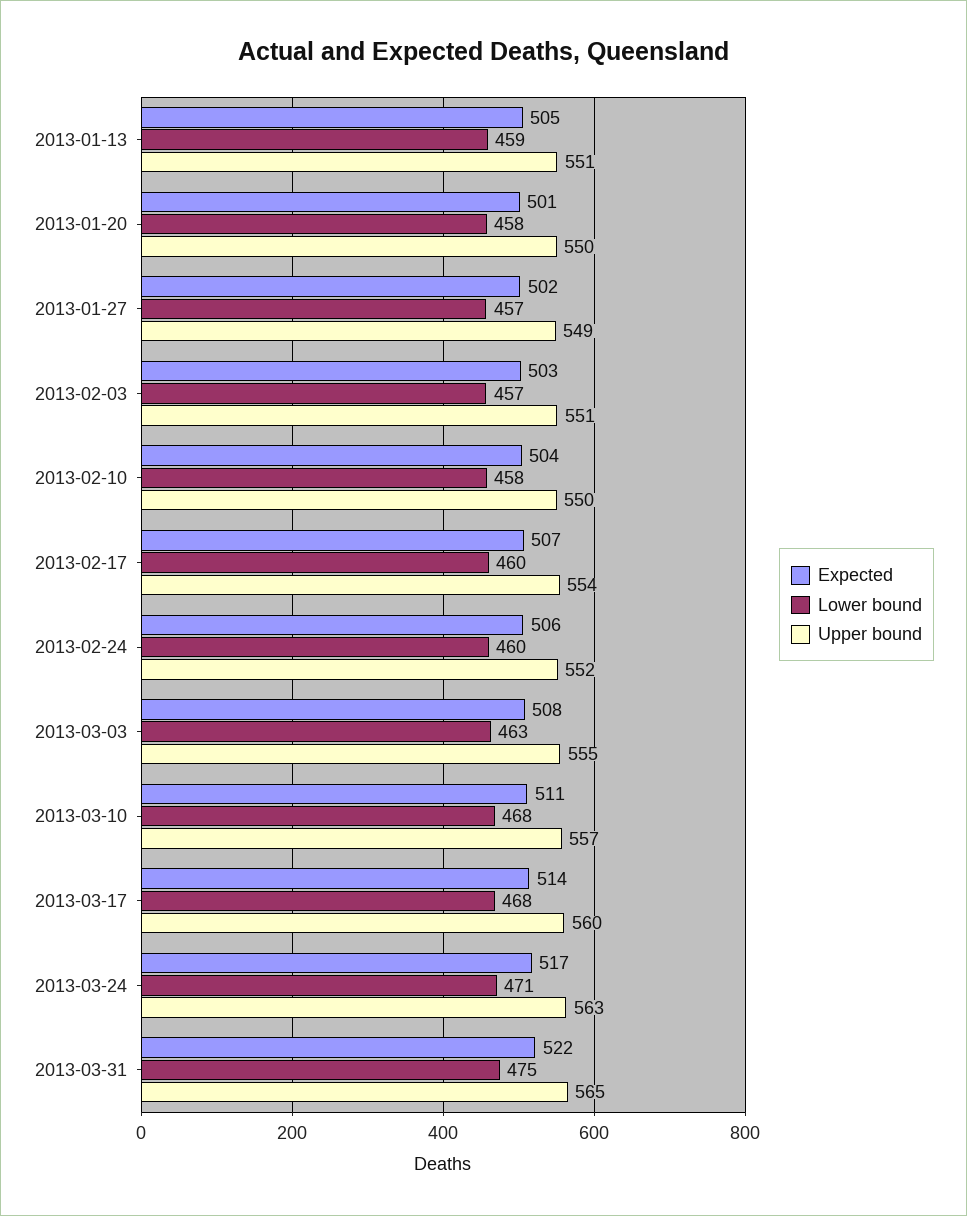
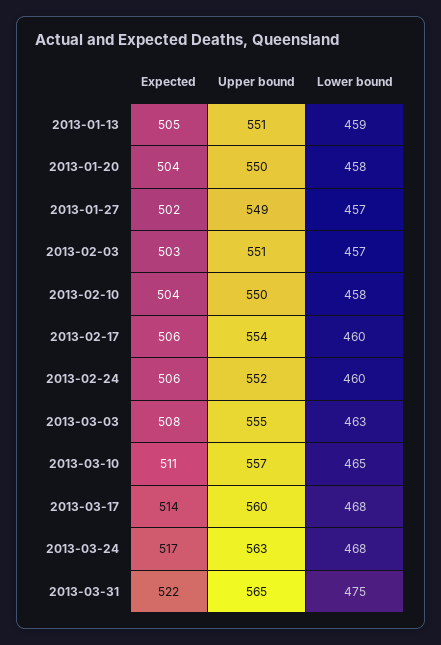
Expected, 2013-01-20: 501 -> 504
Expected, 2013-02-17: 507 -> 506
Lower bound, 2013-03-10: 468 -> 465
Lower bound, 2013-03-24: 471 -> 468

